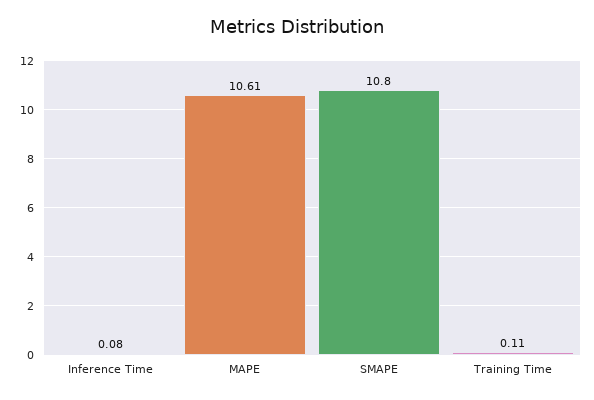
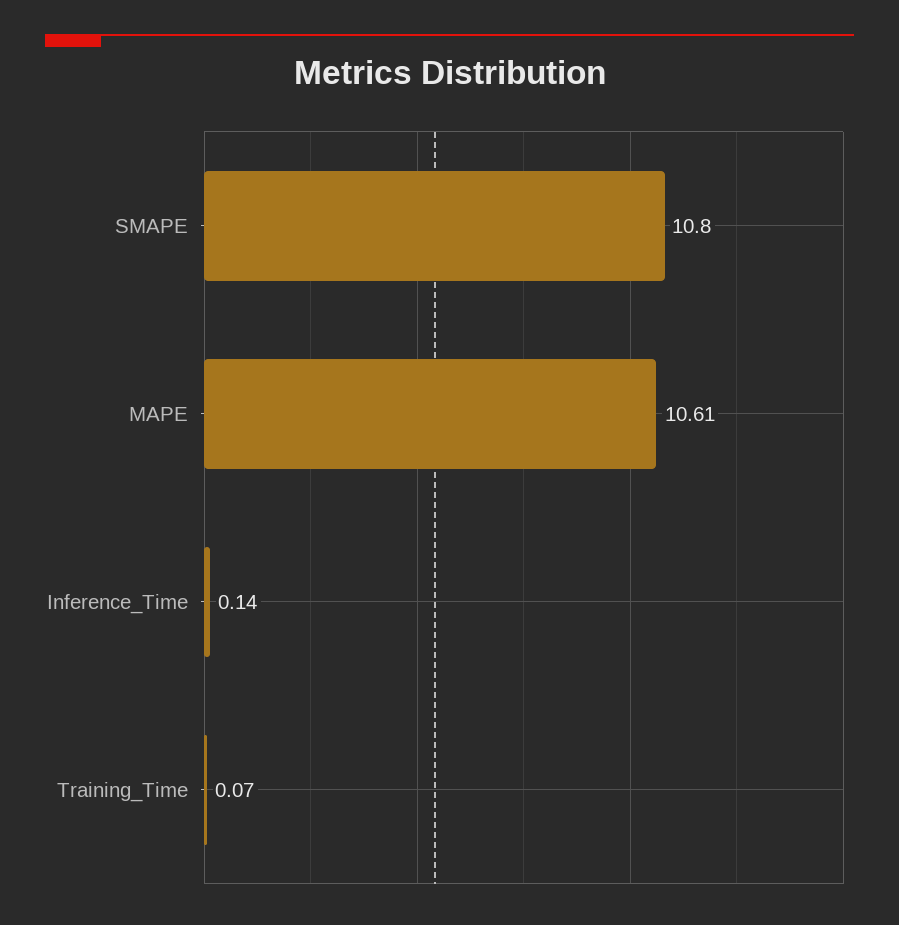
Inference Time: 0.08 -> 0.14
Training Time: 0.11 -> 0.07

